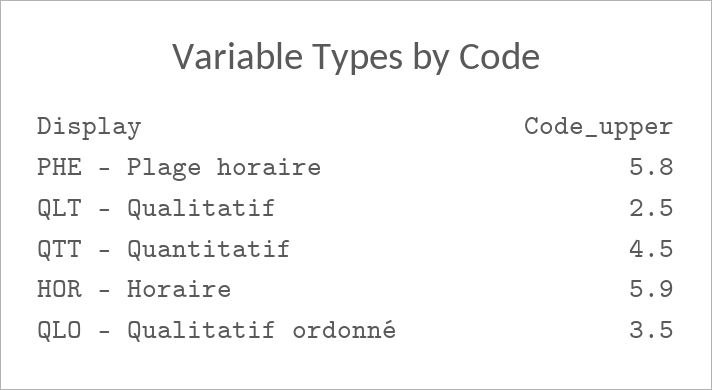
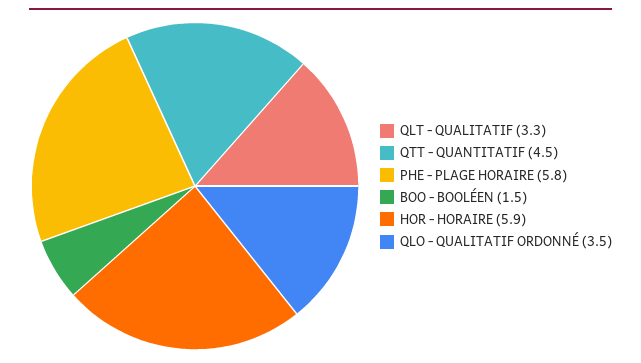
QLT - Qualitatif: 2.5 -> 3.3
BOO - BOOLÉEN: none -> 1.5

